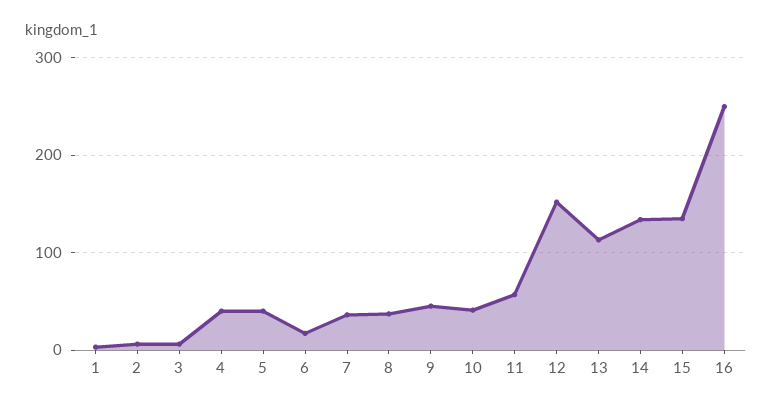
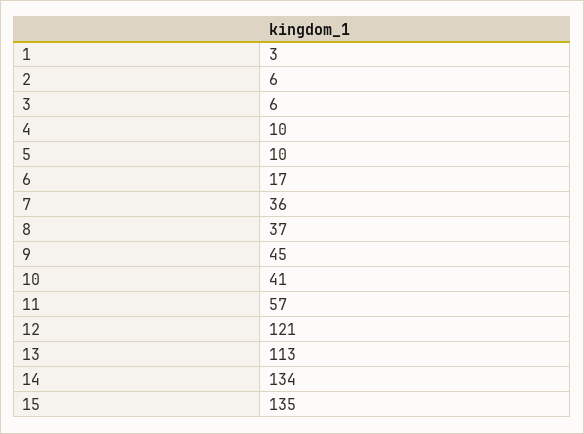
4: 40 -> 10
5: 40 -> 10
12: 150 -> 121
16: 250 -> none

